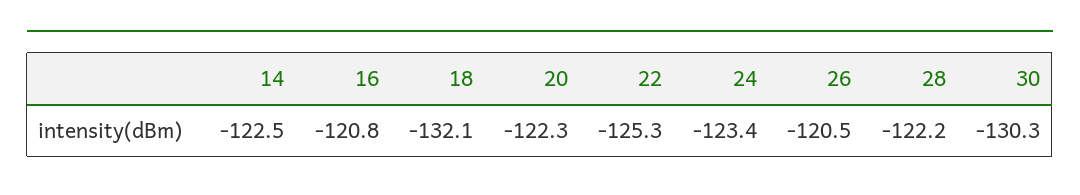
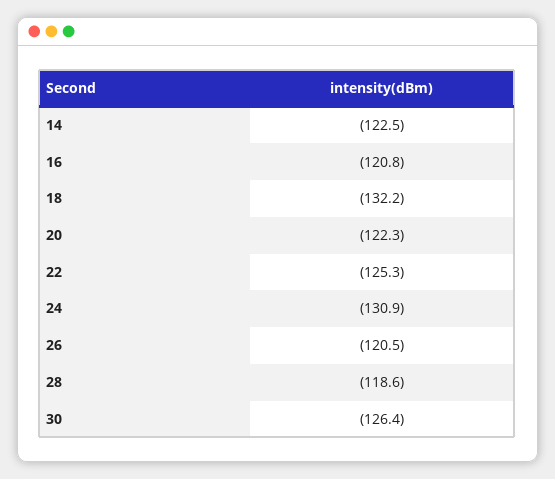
18: -132.1 -> -132.2
24: -123.4 -> -130.9
28: -122.2 -> -118.6
30: -130.3 -> -126.4

